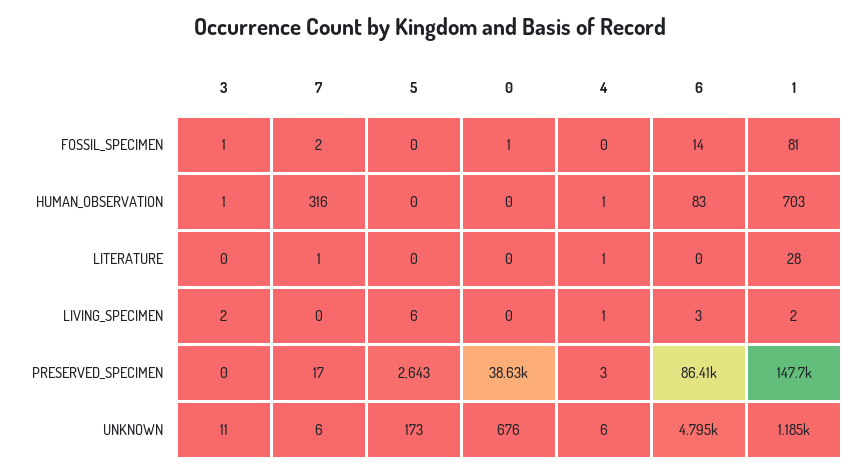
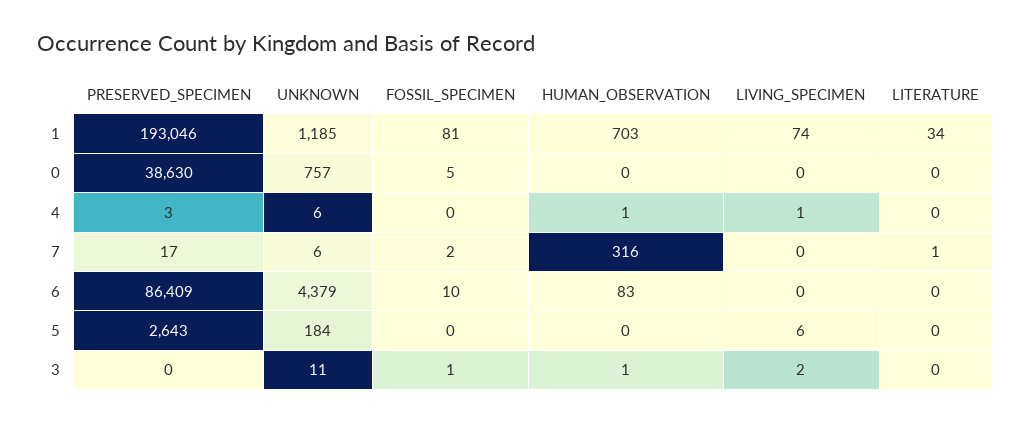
0, FOSSIL_SPECIMEN: 1 -> 5
6, FOSSIL_SPECIMEN: 14 -> 10
4, LITERATURE: 1 -> 0
1, LITERATURE: 28 -> 34
6, LIVING_SPECIMEN: 3 -> 0
1, LIVING_SPECIMEN: 2 -> 74
1, PRESERVED_SPECIMEN: 147700 -> 193046
5, UNKNOWN: 173 -> 184
0, UNKNOWN: 676 -> 757
6, UNKNOWN: 4795 -> 4379

